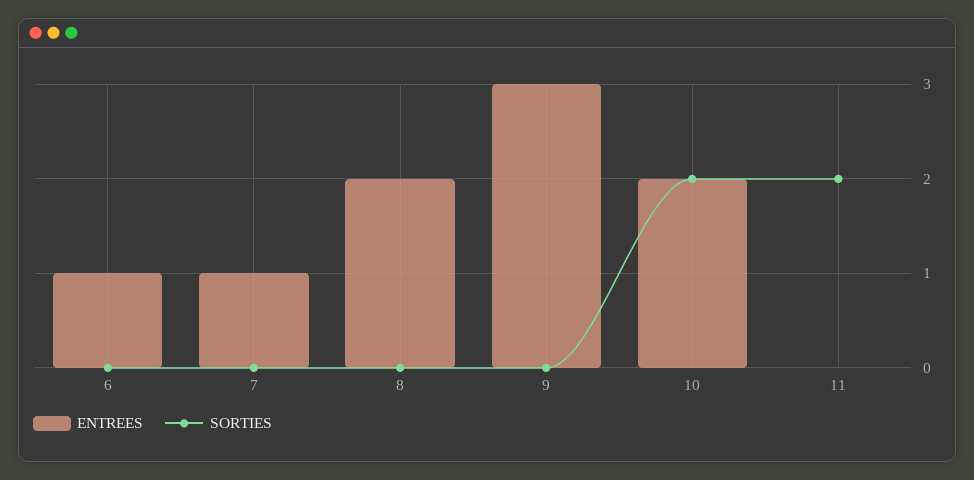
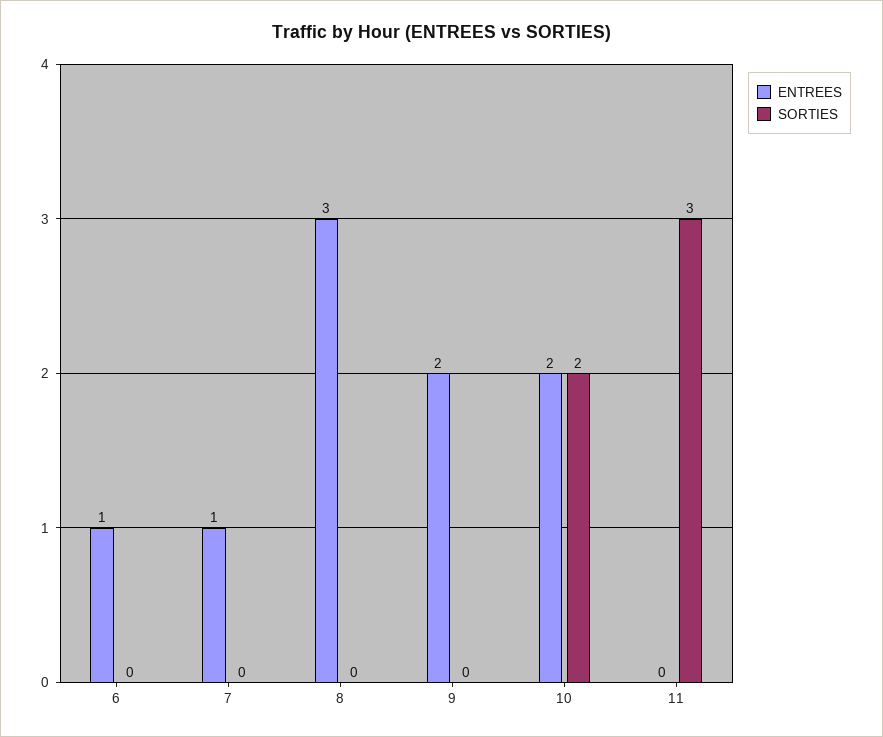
ENTREES, 8: 2 -> 3
ENTREES, 9: 3 -> 2
SORTIES, 11: 2 -> 3

